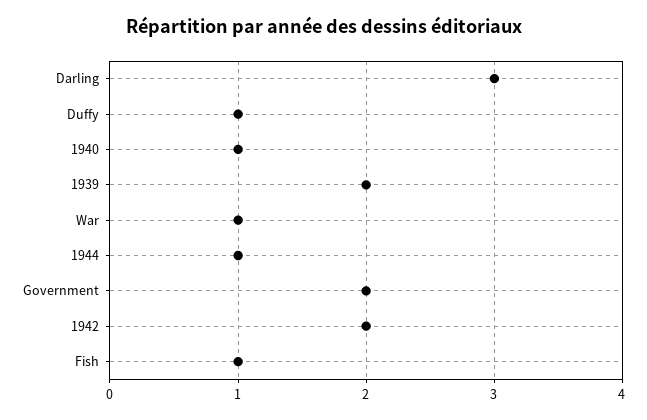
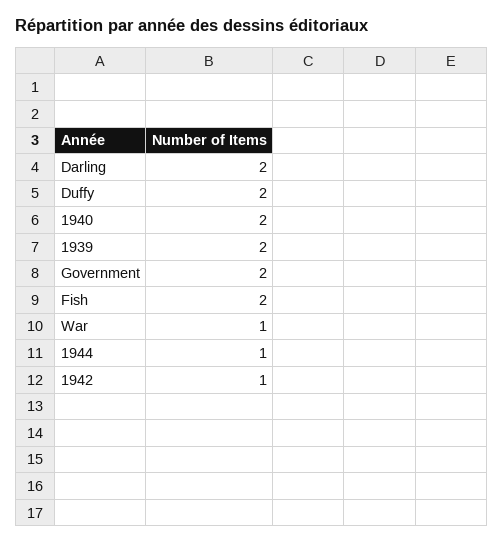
Darling: 3 -> 2
Duffy: 1 -> 2
1940: 1 -> 2
1942: 2 -> 1
Fish: 1 -> 2

